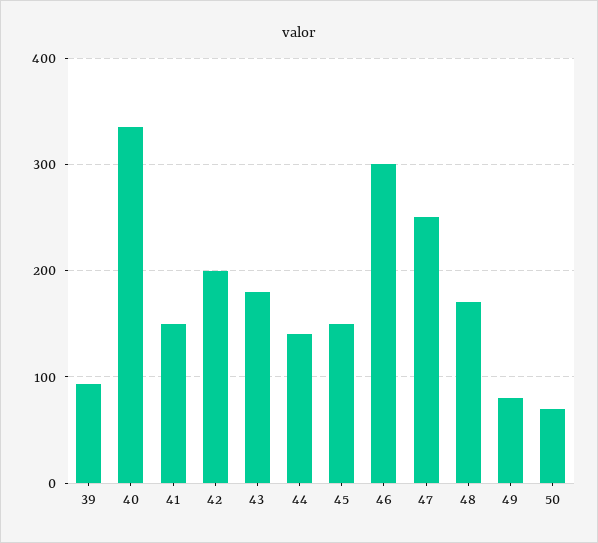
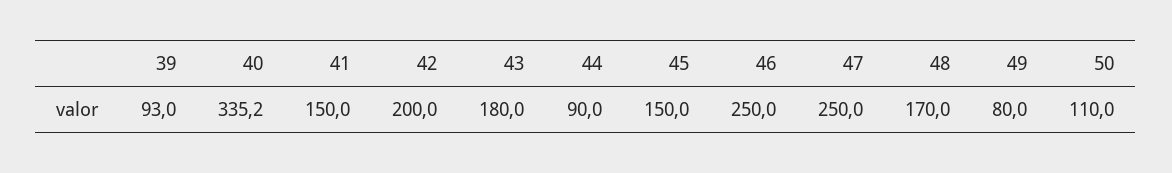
44: 140 -> 90
46: 300 -> 250
50: 70 -> 110

